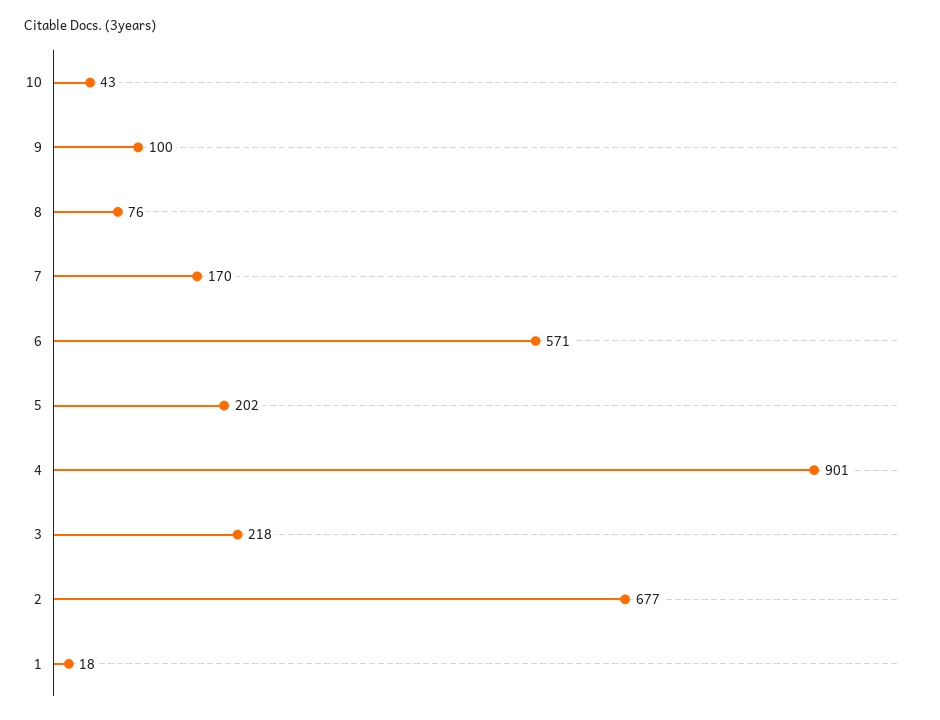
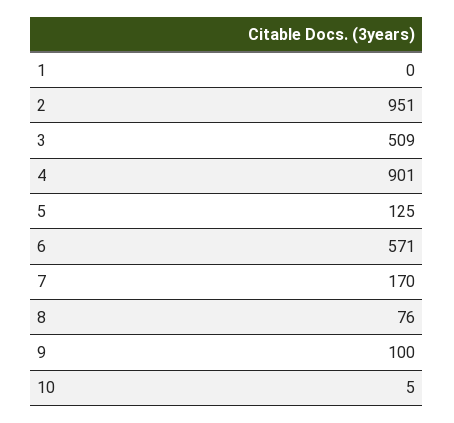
10: 43 -> 5
5: 202 -> 125
3: 218 -> 509
2: 677 -> 951
1: 18 -> 0

